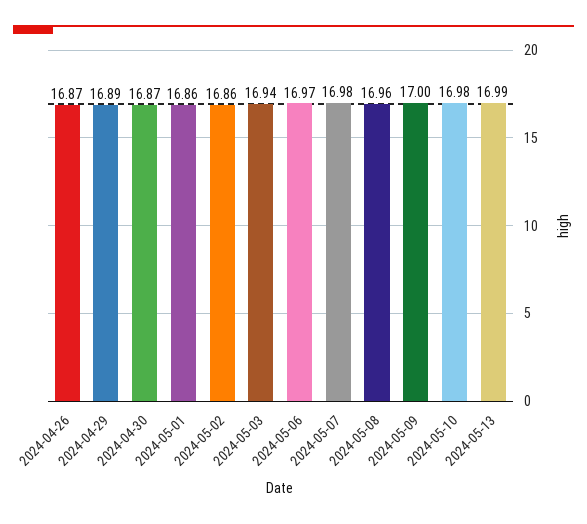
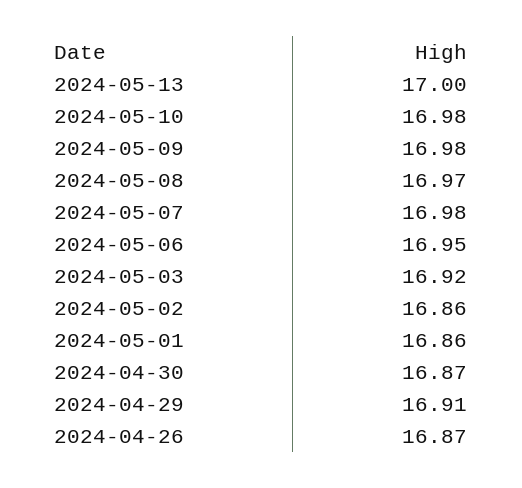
2024-04-29: 16.89 -> 16.91
2024-05-03: 16.94 -> 16.92
2024-05-06: 16.97 -> 16.95
2024-05-08: 16.96 -> 16.97
2024-05-09: 17 -> 16.98
2024-05-13: 16.99 -> 17

